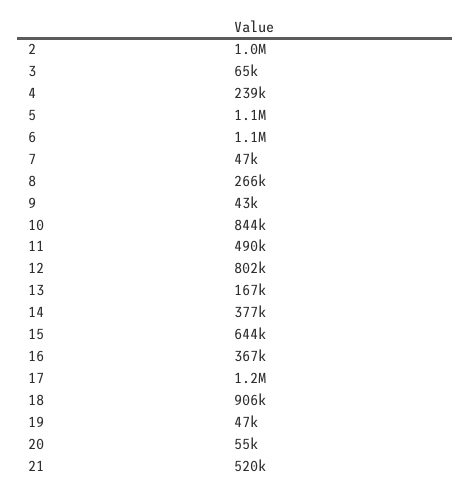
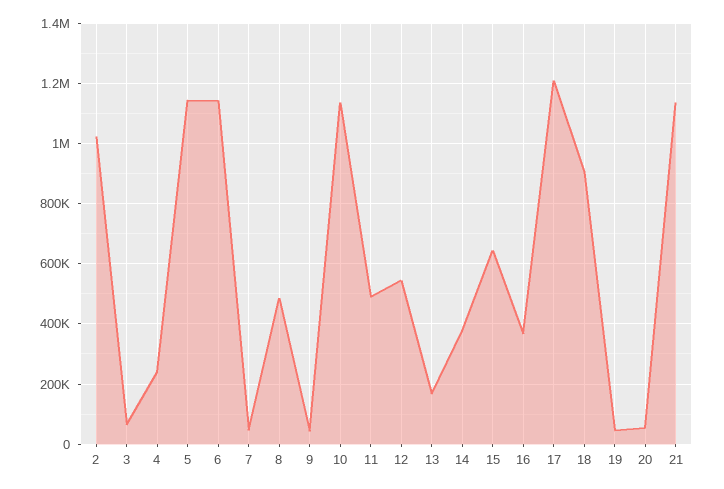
8: 266000 -> 480000
10: 844000 -> 1140000
12: 802000 -> 540000
21: 520000 -> 1140000

